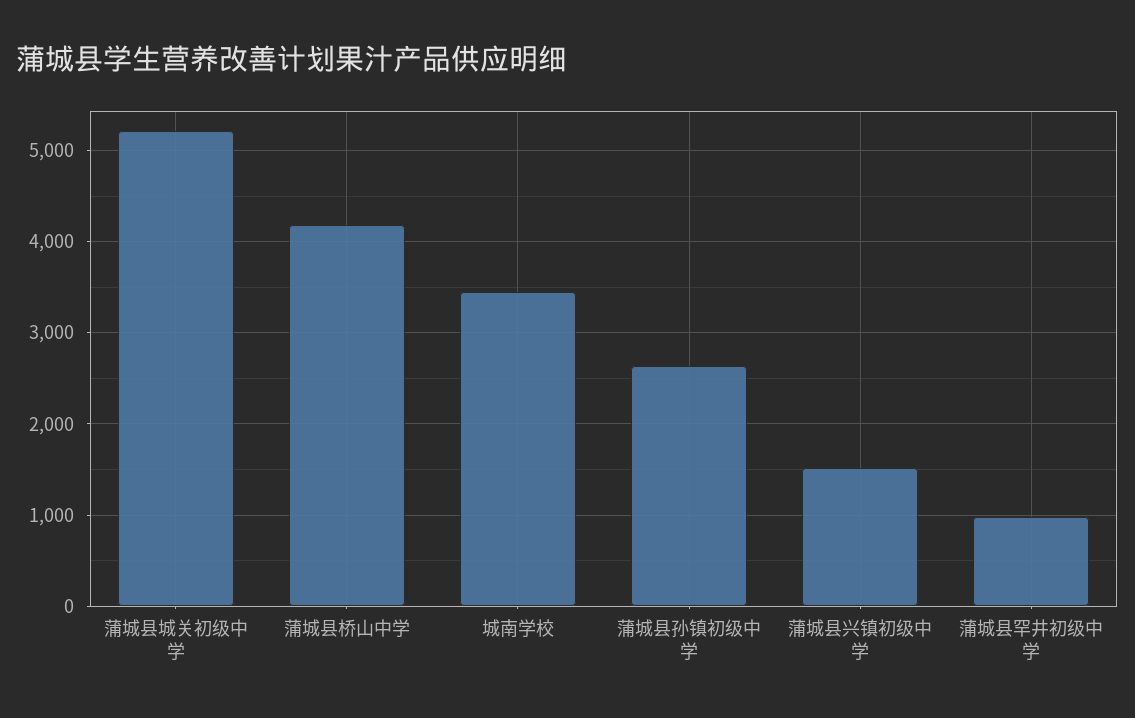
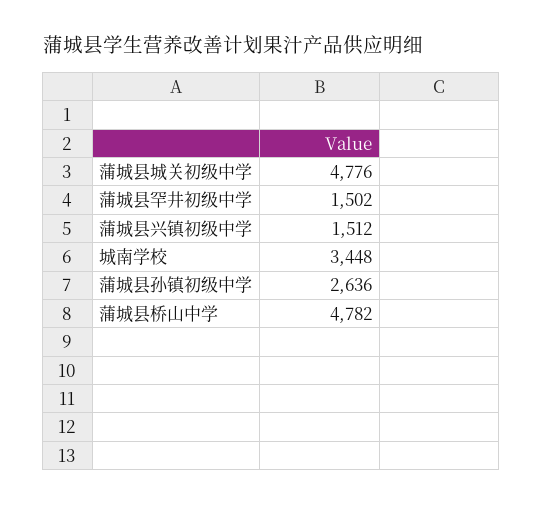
蒲城县城关初级中学: 5200 -> 4776
蒲城县桥山中学: 4200 -> 4782
蒲城县罕井初级中学: 1000 -> 1502

